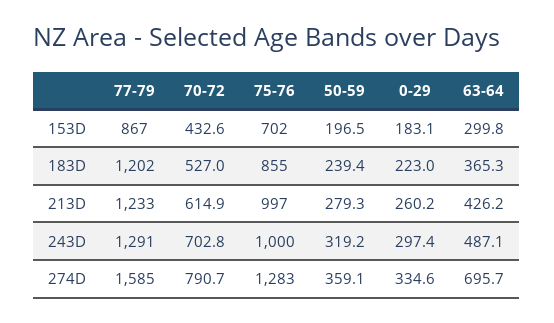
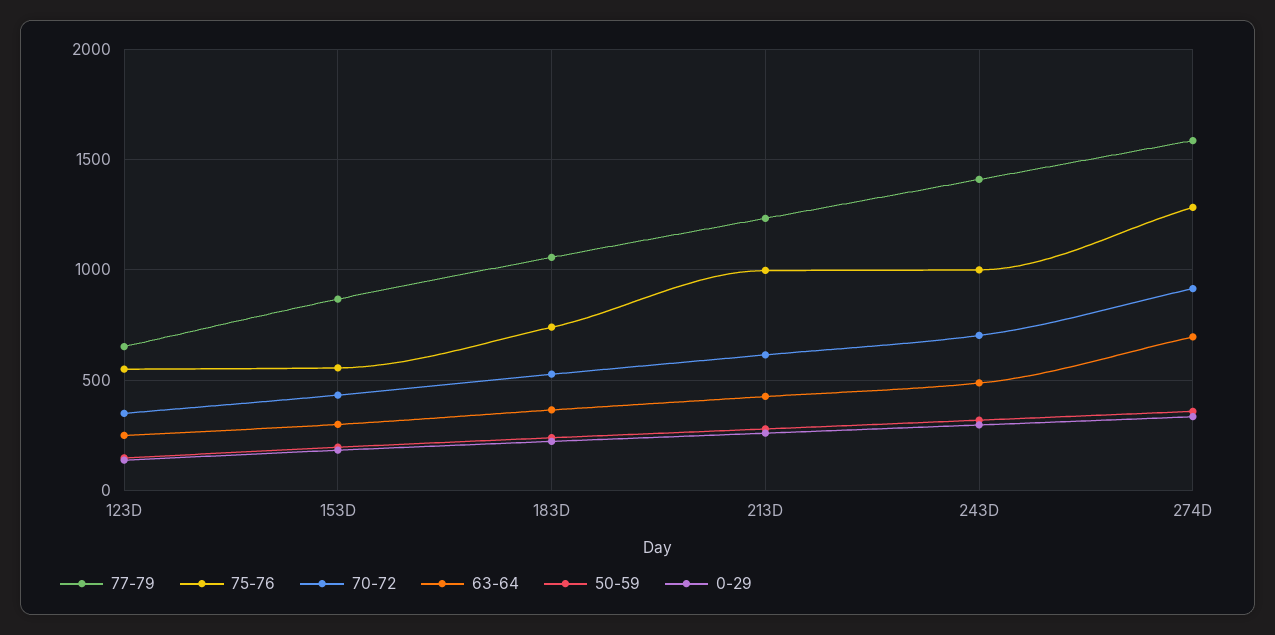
75-76, 153D: 702 -> 550
77-79, 183D: 1202 -> 1050
75-76, 183D: 855 -> 750
77-79, 243D: 1291 -> 1400
70-72, 274D: 790.7 -> 900
77-79, 123D: none -> 650
75-76, 123D: none -> 550
70-72, 123D: none -> 350
63-64, 123D: none -> 250
50-59, 123D: none -> 150
0-29, 123D: none -> 150

